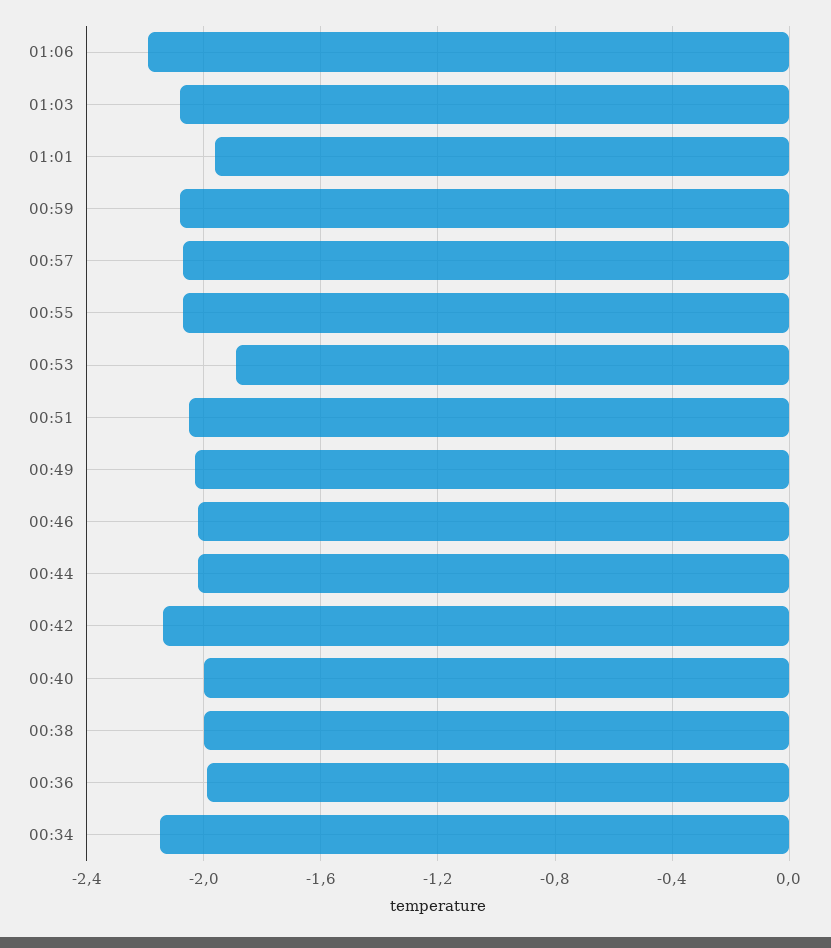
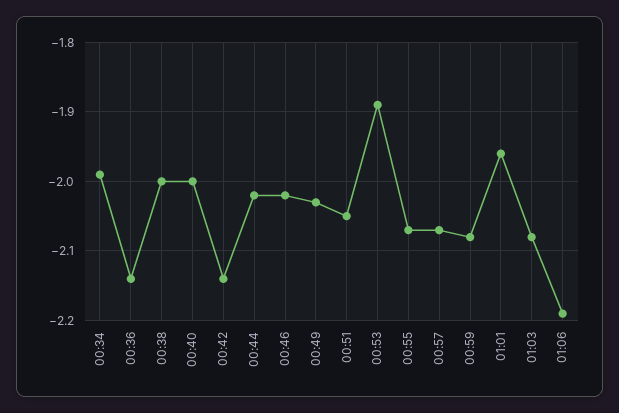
00:36: -2 -> -2.14
00:34: -2.15 -> -1.99

